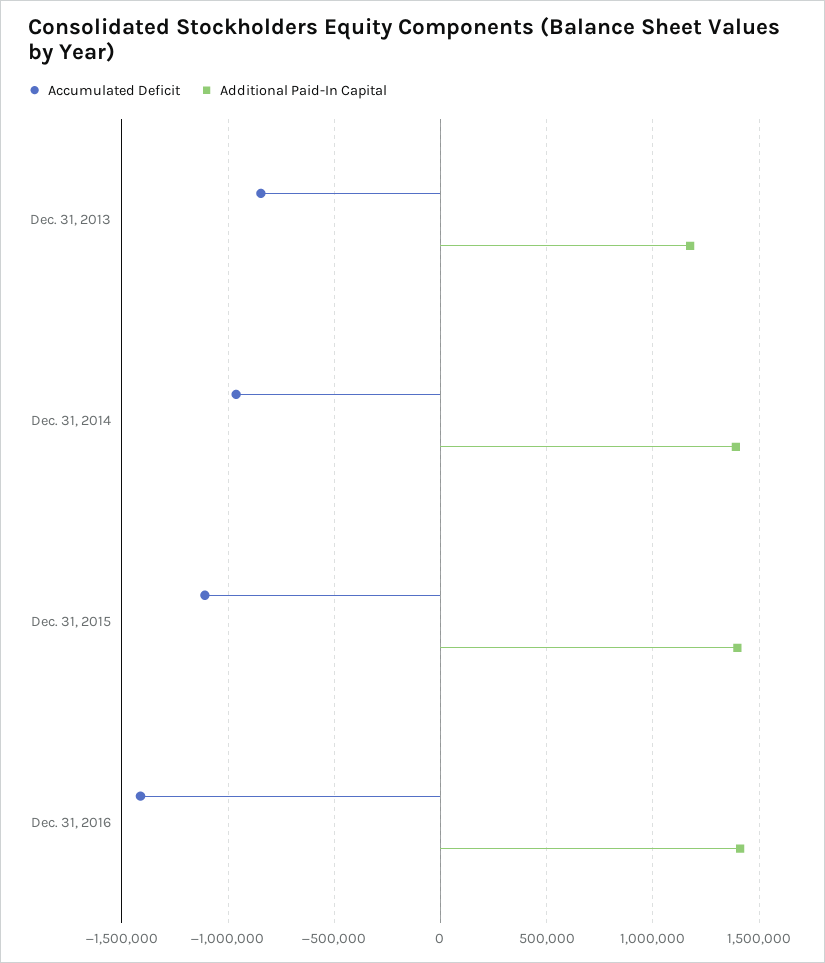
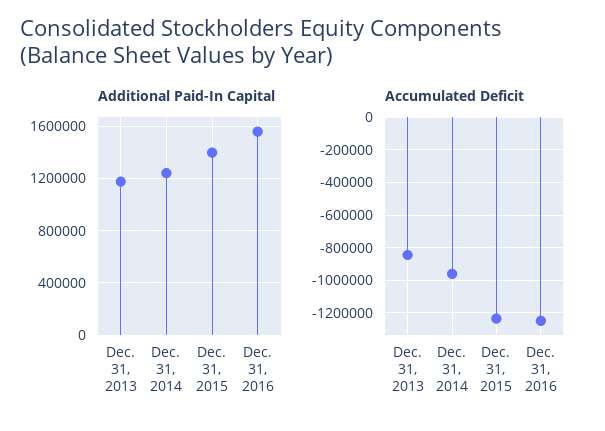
Additional Paid-In Capital, Dec. 31, 2014: 1400000 -> 1250000
Accumulated Deficit, Dec. 31, 2015: -1100000 -> -1250000
Accumulated Deficit, Dec. 31, 2016: -1400000 -> -1250000
Additional Paid-In Capital, Dec. 31, 2016: 1400000 -> 1550000

